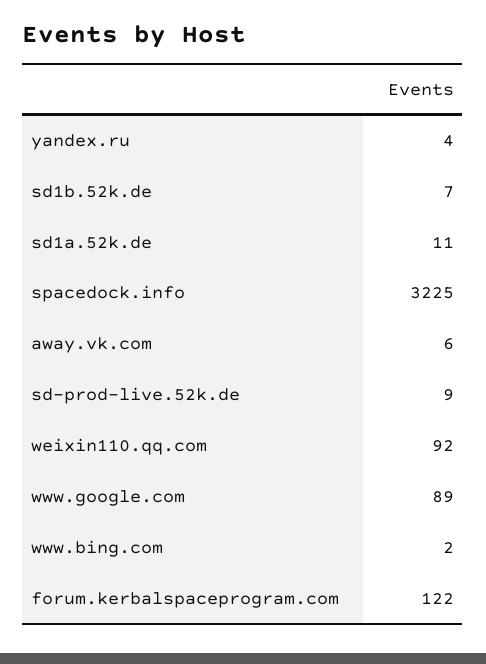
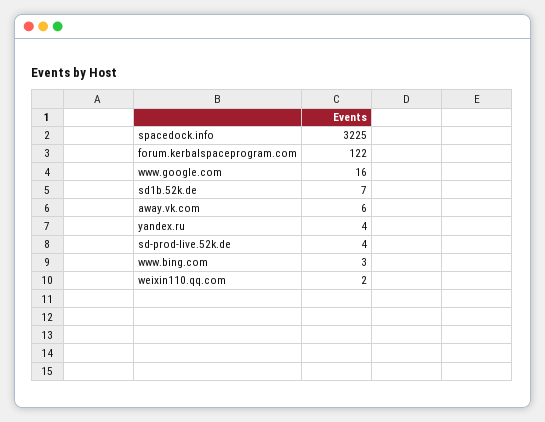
sd1a.52k.de: 11 -> none
sd-prod-live.52k.de: 9 -> 4
weixin110.qq.com: 92 -> 2
www.google.com: 89 -> 16
www.bing.com: 2 -> 3

